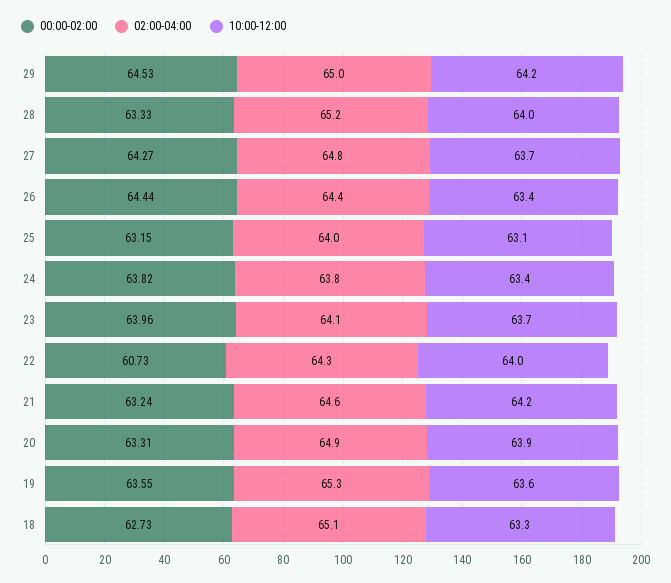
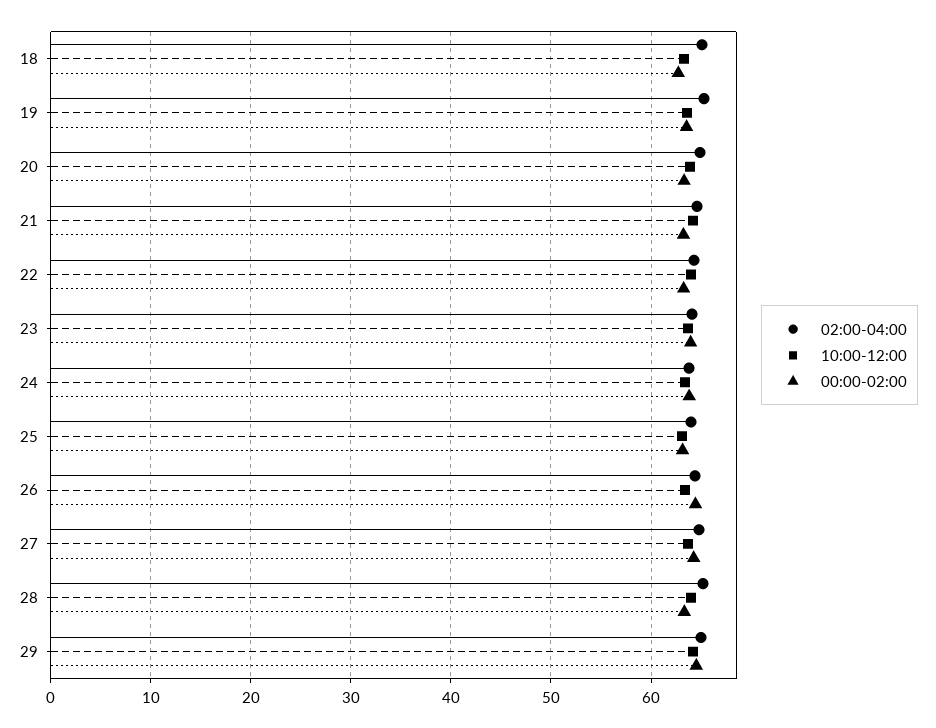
00:00-02:00, 22: 60.73 -> 63

